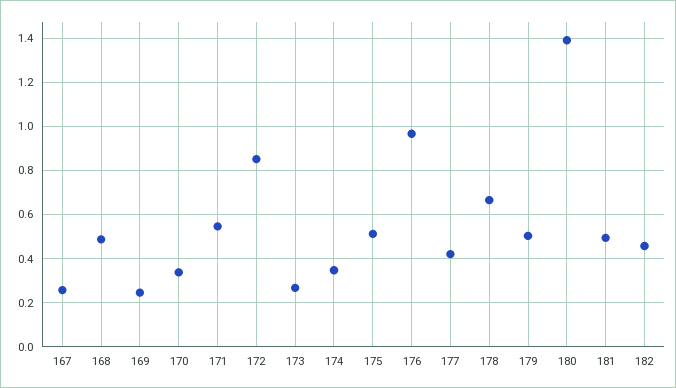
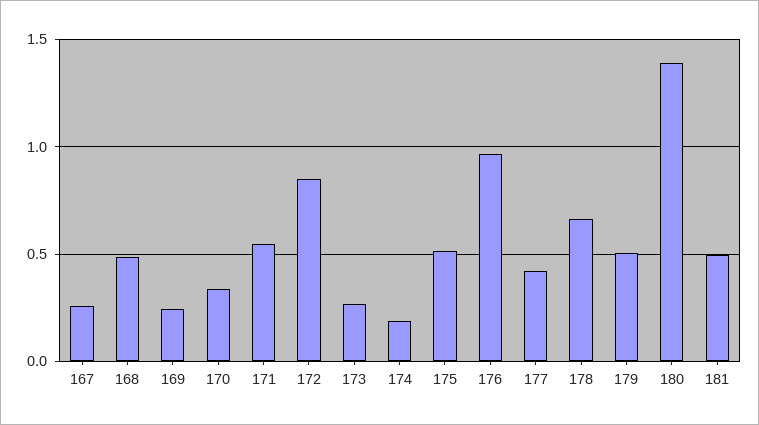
174: 0.35 -> 0.2
182: 0.45 -> none

